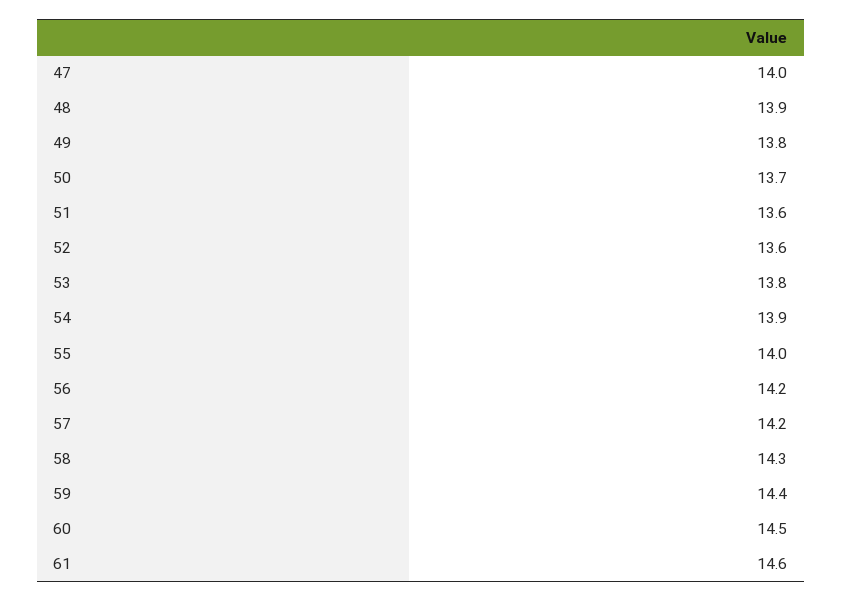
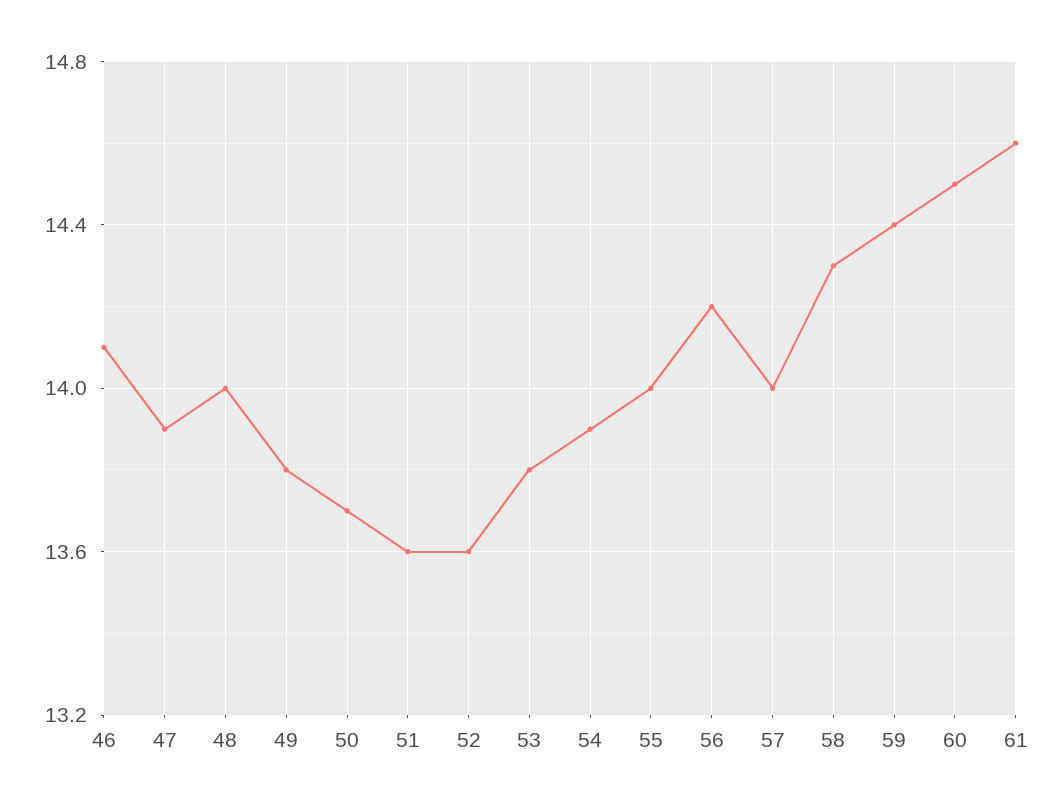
47: 14 -> 13.9
48: 13.9 -> 14
57: 14.2 -> 14
46: none -> 14.1

